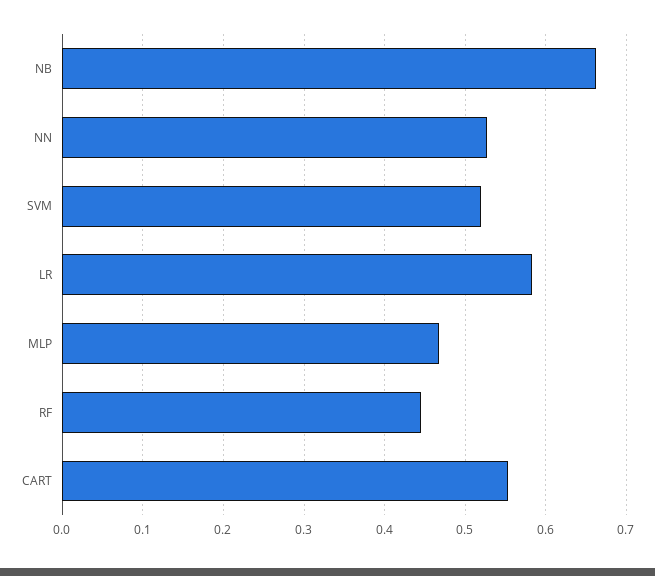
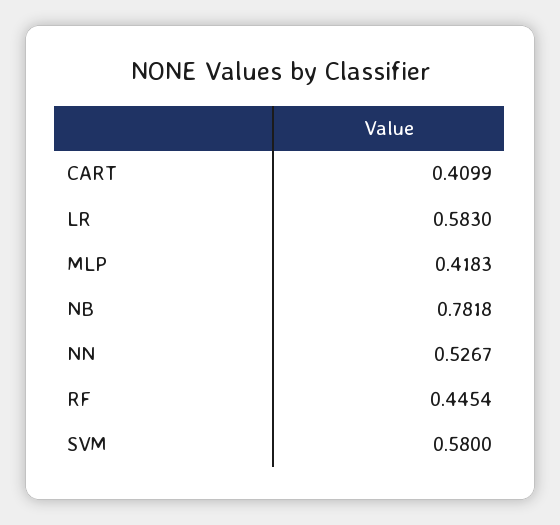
NB: 0.66 -> 0.7818
SVM: 0.52 -> 0.58
MLP: 0.47 -> 0.4183
CART: 0.55 -> 0.4099

